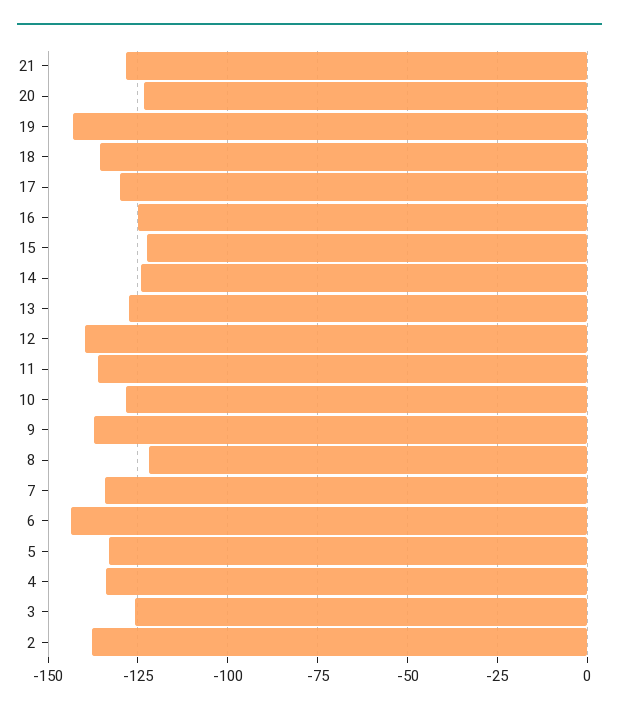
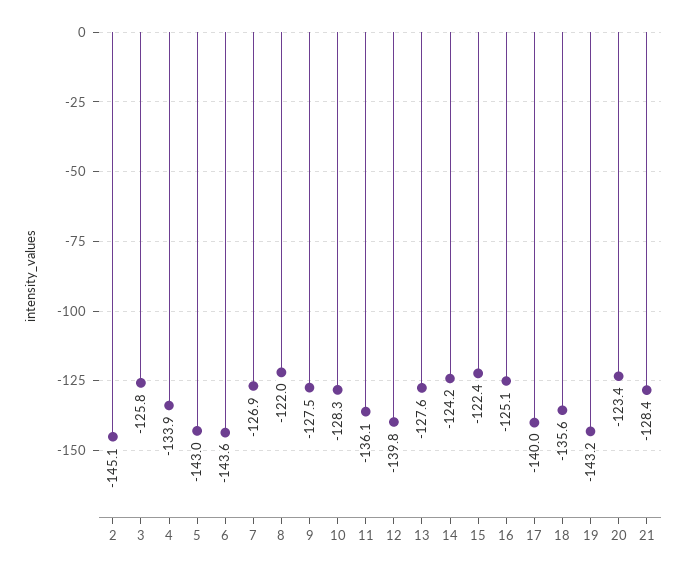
17: -130 -> -140
9: -137.5 -> -127.5
7: -135 -> -126.9
5: -132.5 -> -143
2: -137.5 -> -145.1

